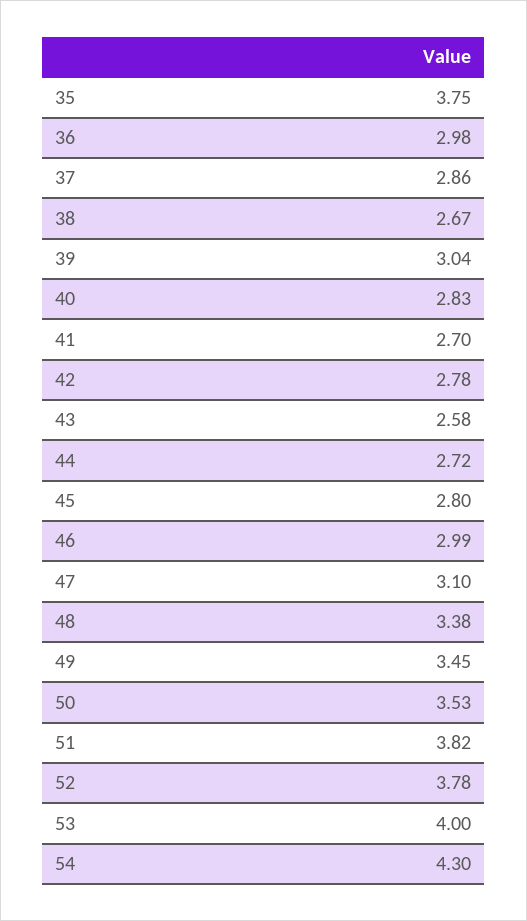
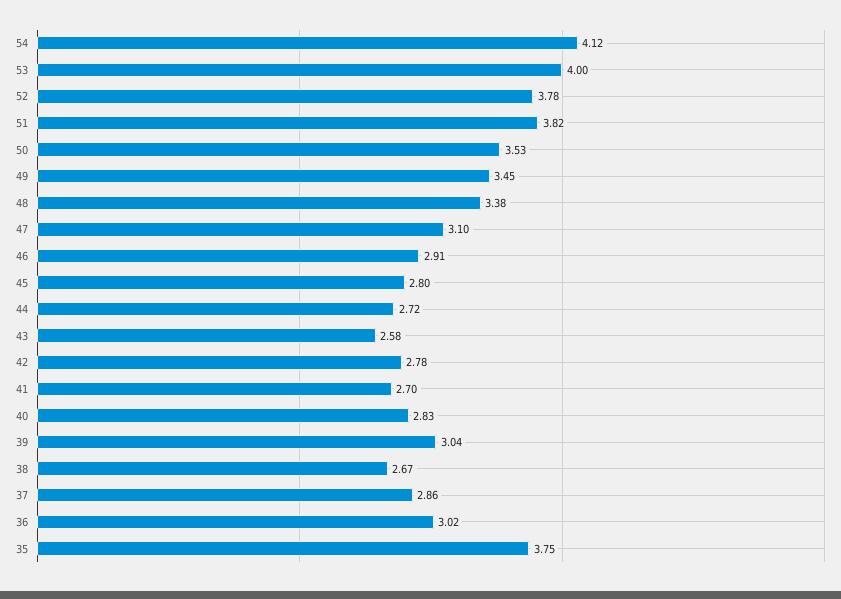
36: 2.98 -> 3.02
46: 2.99 -> 2.91
54: 4.3 -> 4.12

